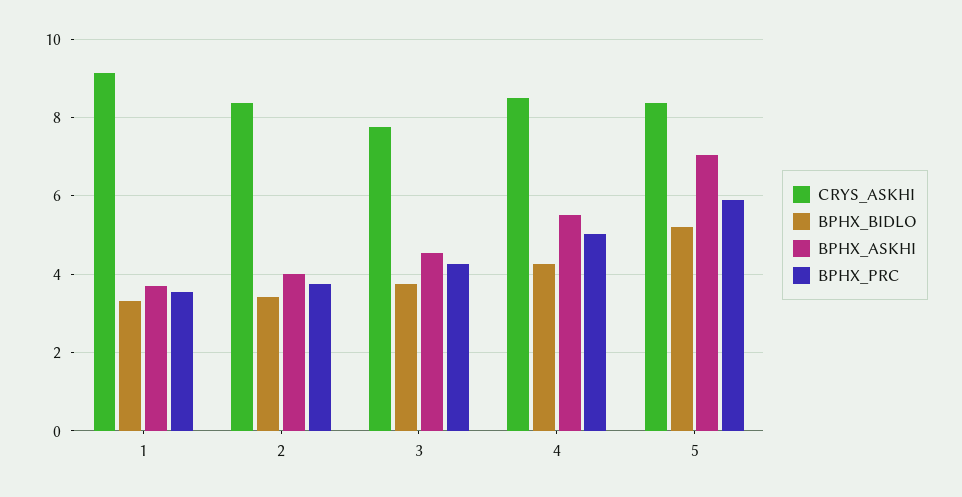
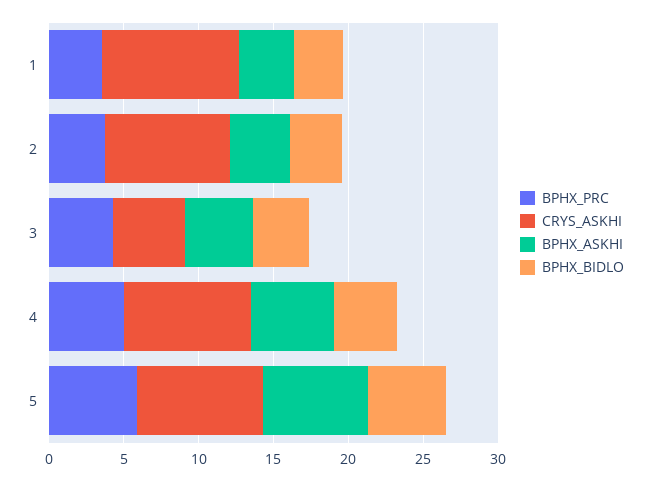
CRYS_ASKHI, 3: 7.8 -> 5

